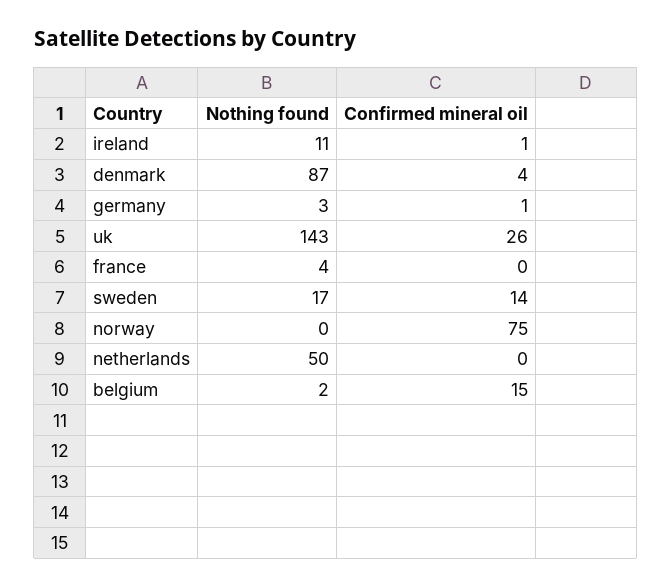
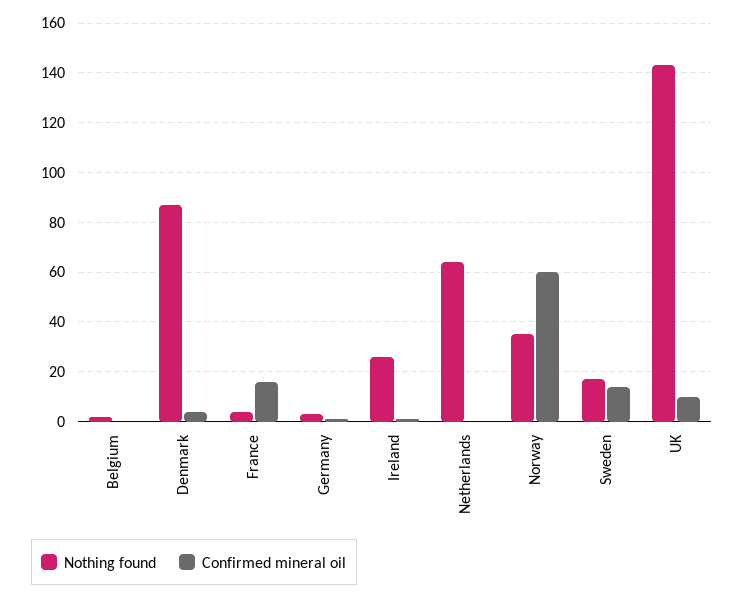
Nothing found, ireland: 11 -> 25
Confirmed mineral oil, uk: 26 -> 10
Confirmed mineral oil, france: 0 -> 15
Nothing found, norway: 0 -> 35
Confirmed mineral oil, norway: 75 -> 60
Nothing found, netherlands: 50 -> 65
Confirmed mineral oil, belgium: 15 -> 0

